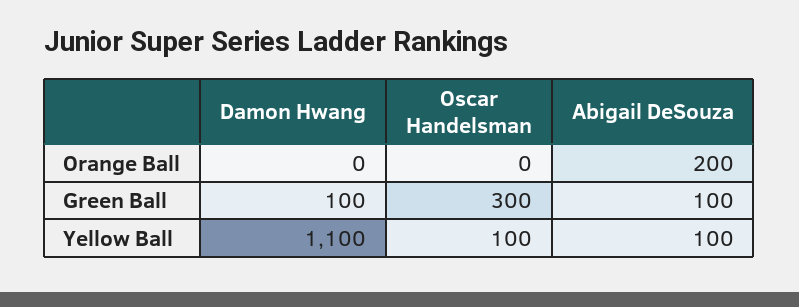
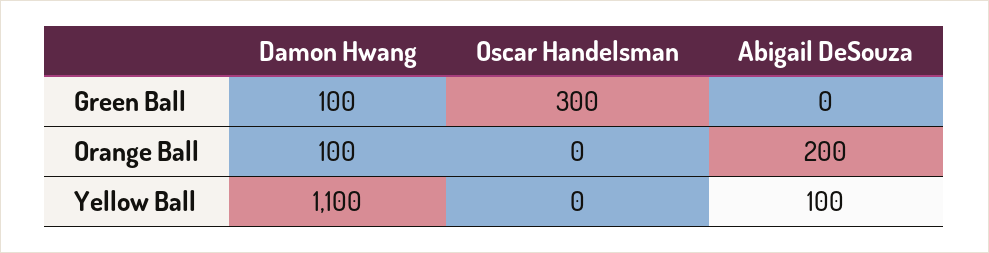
Damon Hwang, Orange Ball: 0 -> 100
Abigail DeSouza, Green Ball: 100 -> 0
Oscar Handelsman, Yellow Ball: 100 -> 0

